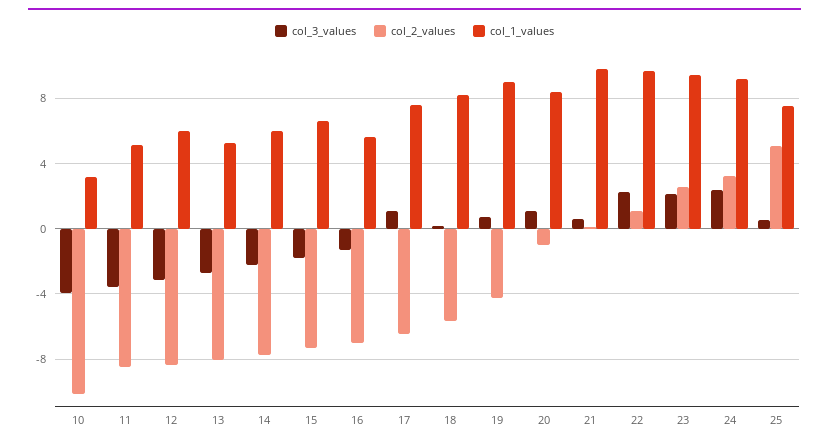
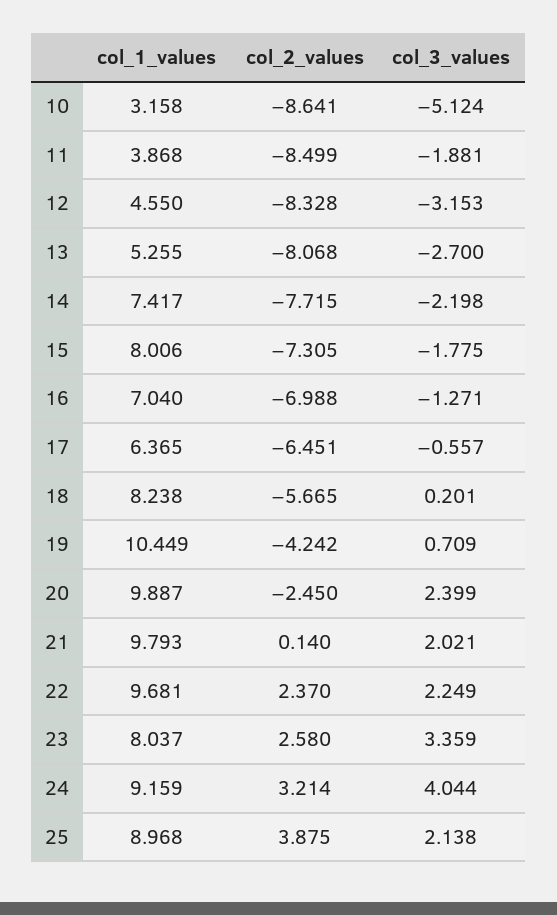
col_3_values, 10: -4 -> -5.124
col_2_values, 10: -10 -> -8.641
col_3_values, 11: -3.5 -> -1.881
col_1_values, 11: 5 -> 3.868
col_1_values, 12: 6 -> 4.55
col_1_values, 14: 6 -> 7.417
col_1_values, 15: 6.5 -> 8.006
col_1_values, 16: 5.5 -> 7.04
col_3_values, 17: 1 -> -0.557
col_1_values, 17: 7.5 -> 6.365
col_1_values, 19: 9 -> 10.449
col_3_values, 20: 1 -> 2.399
col_2_values, 20: -1 -> -2.45
col_1_values, 20: 8.5 -> 9.887
col_3_values, 21: 0.5 -> 2.021
col_2_values, 22: 1 -> 2.37
col_3_values, 23: 2 -> 3.359
col_1_values, 23: 9.5 -> 8.037
col_3_values, 24: 2.5 -> 4.044
col_3_values, 25: 0.5 -> 2.138
col_2_values, 25: 5 -> 3.875
col_1_values, 25: 7.5 -> 8.968

